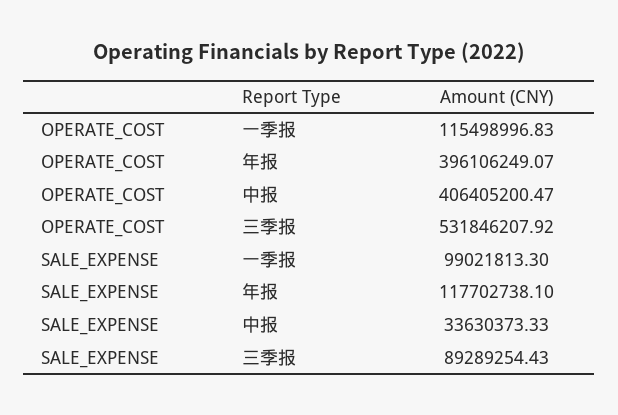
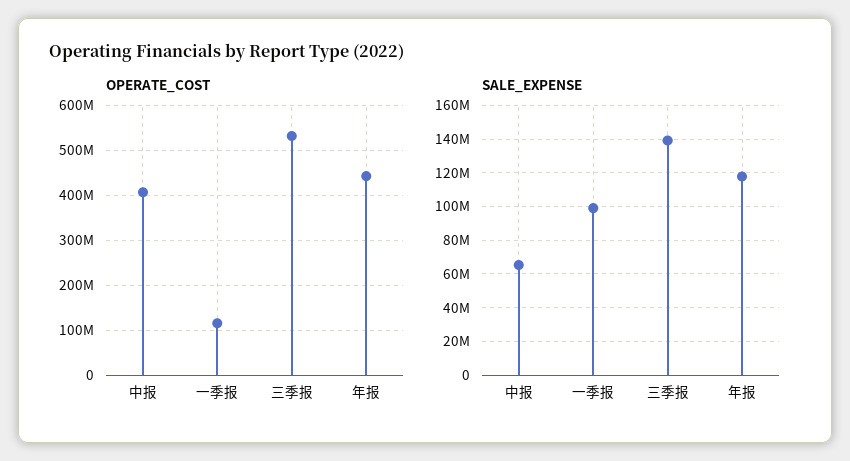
OPERATE_COST, 年报: 396106249.07 -> 440000000
SALE_EXPENSE, 中报: 33630373.33 -> 65000000
SALE_EXPENSE, 三季报: 89289254.43 -> 140000000

